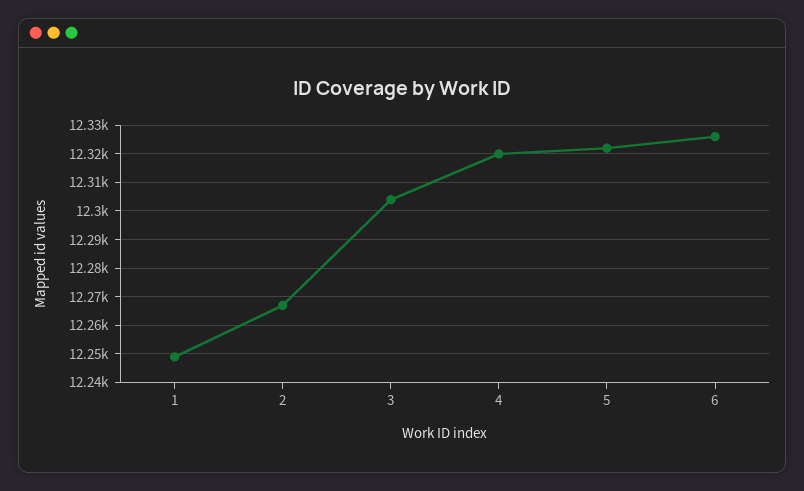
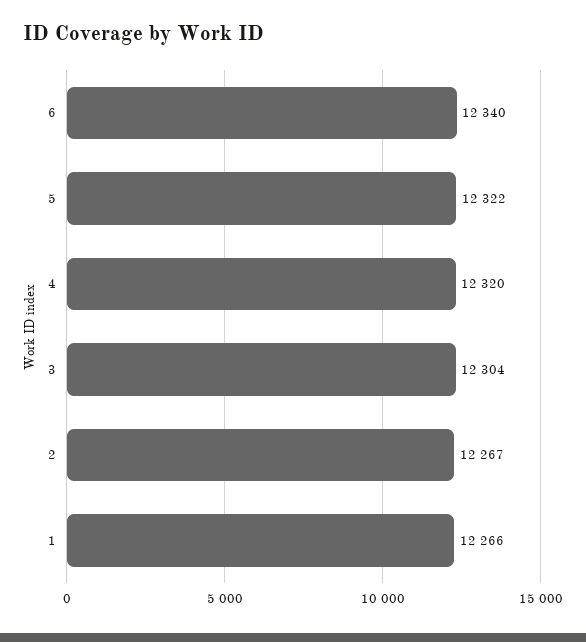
1: 12250 -> 12266
6: 12325 -> 12340

